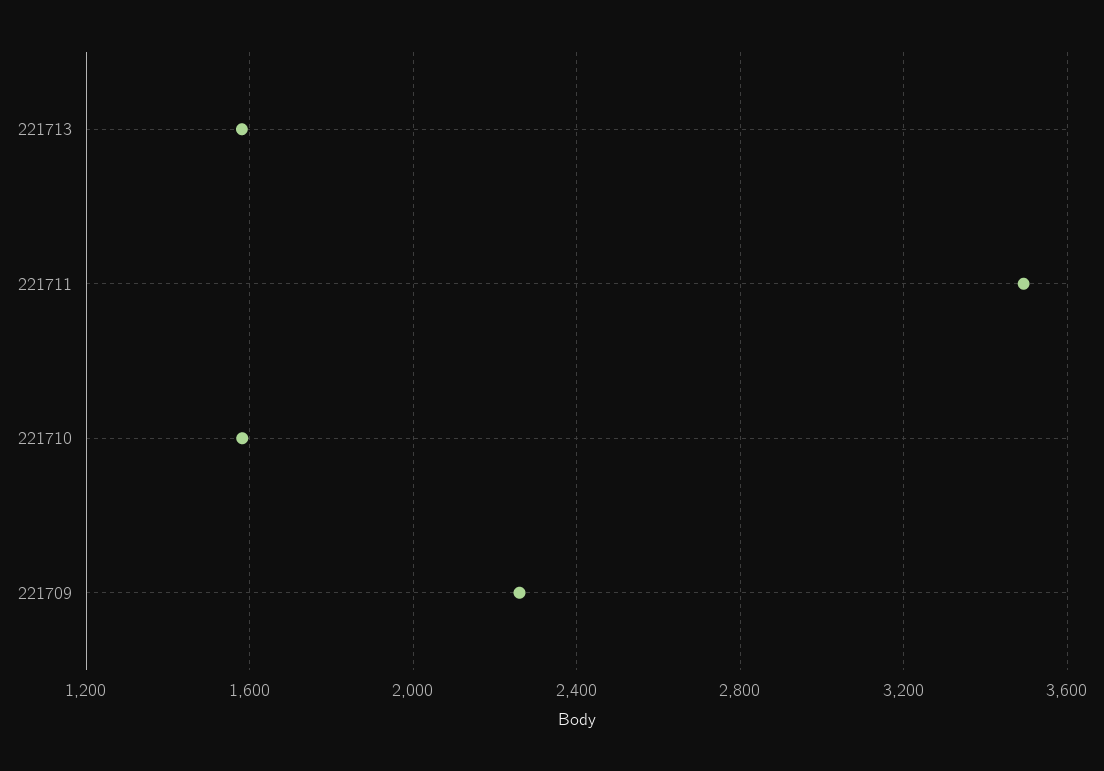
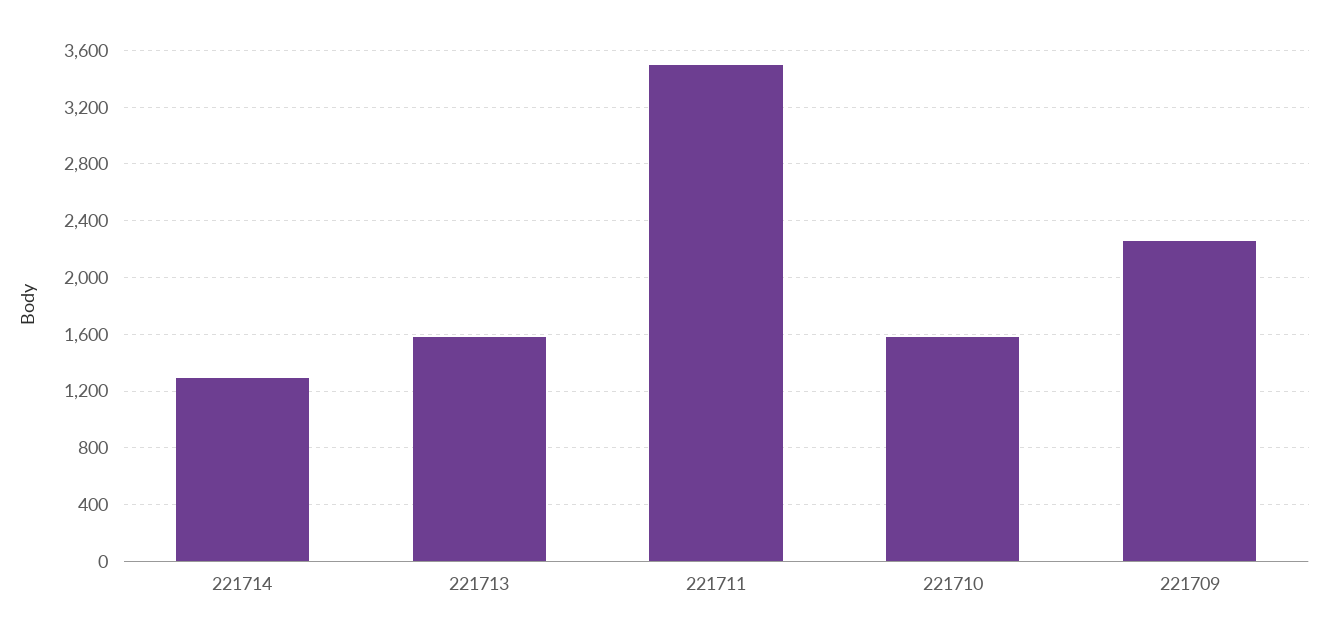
221714: none -> 1300

